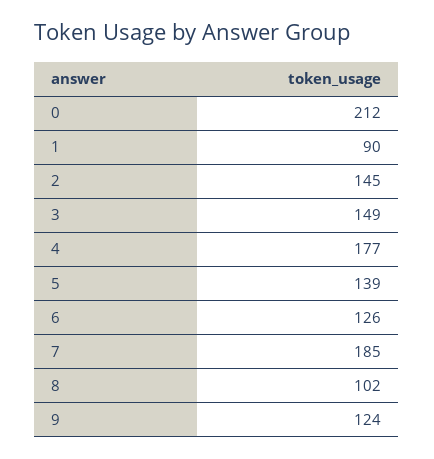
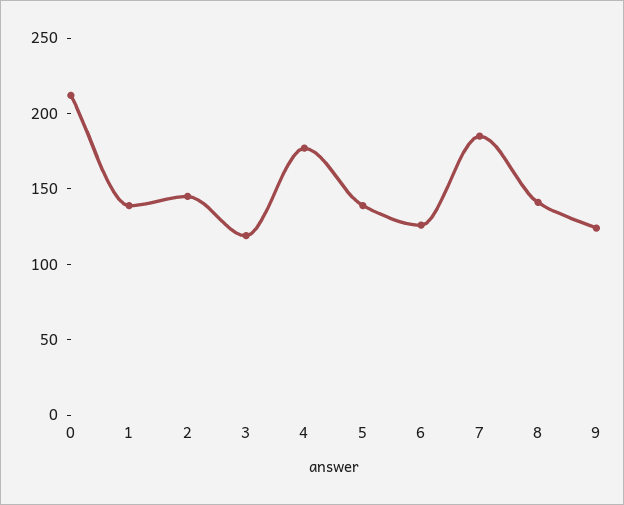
1: 90 -> 140
3: 149 -> 120
8: 102 -> 140

